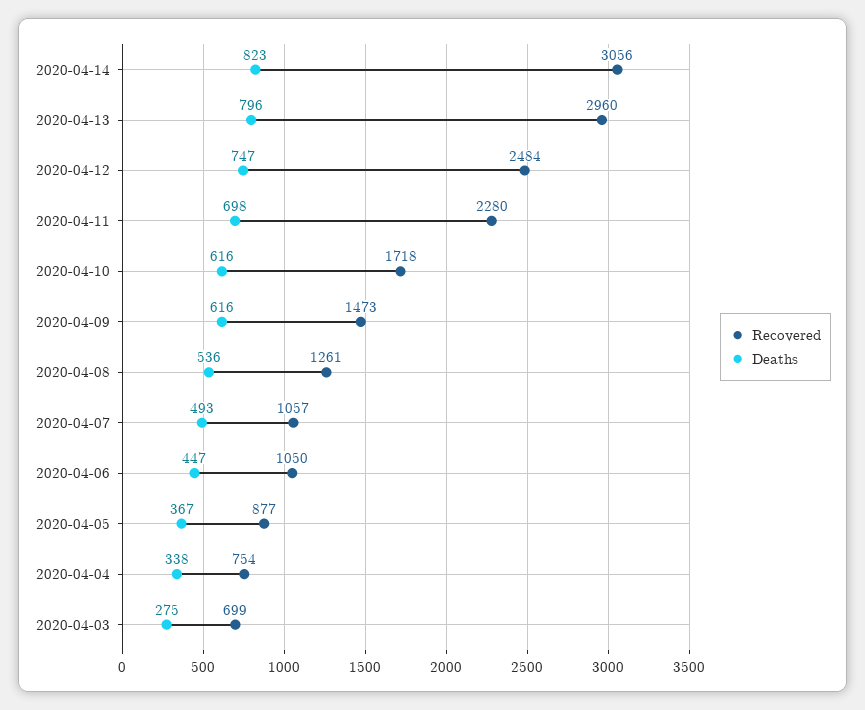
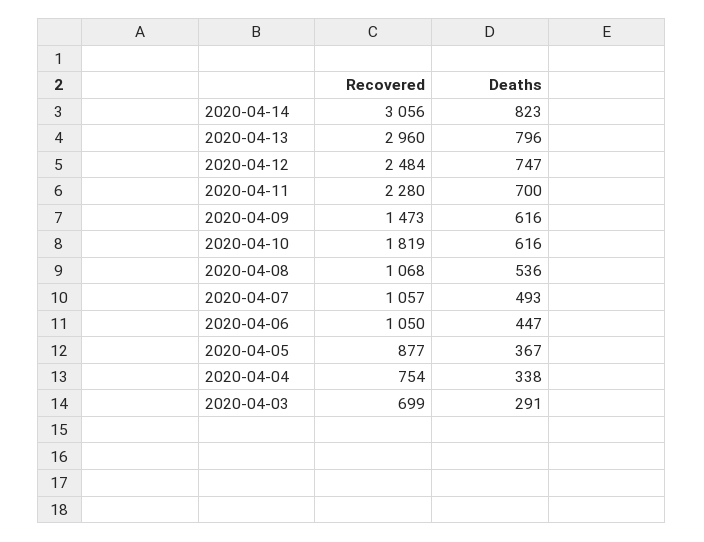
Deaths, 2020-04-11: 698 -> 700
Recovered, 2020-04-10: 1718 -> 1819
Recovered, 2020-04-08: 1261 -> 1068
Deaths, 2020-04-03: 275 -> 291

